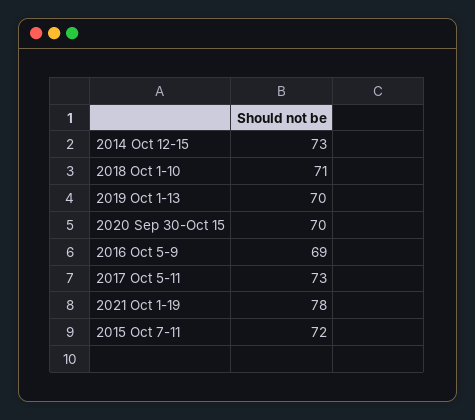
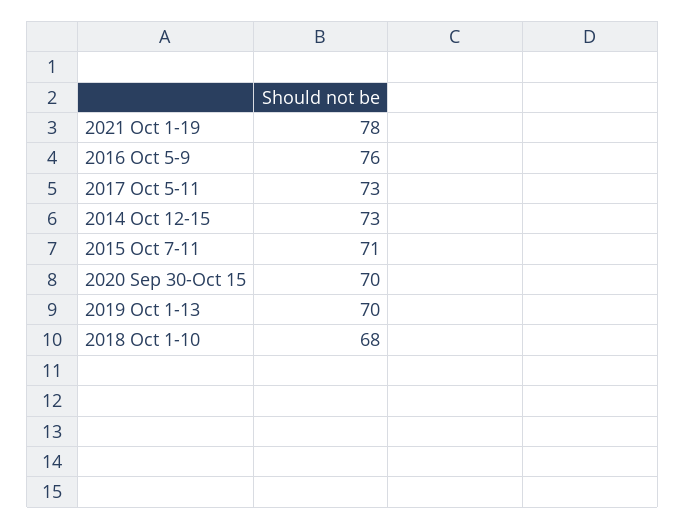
2018 Oct 1-10: 71 -> 68
2016 Oct 5-9: 69 -> 76
2015 Oct 7-11: 72 -> 71

